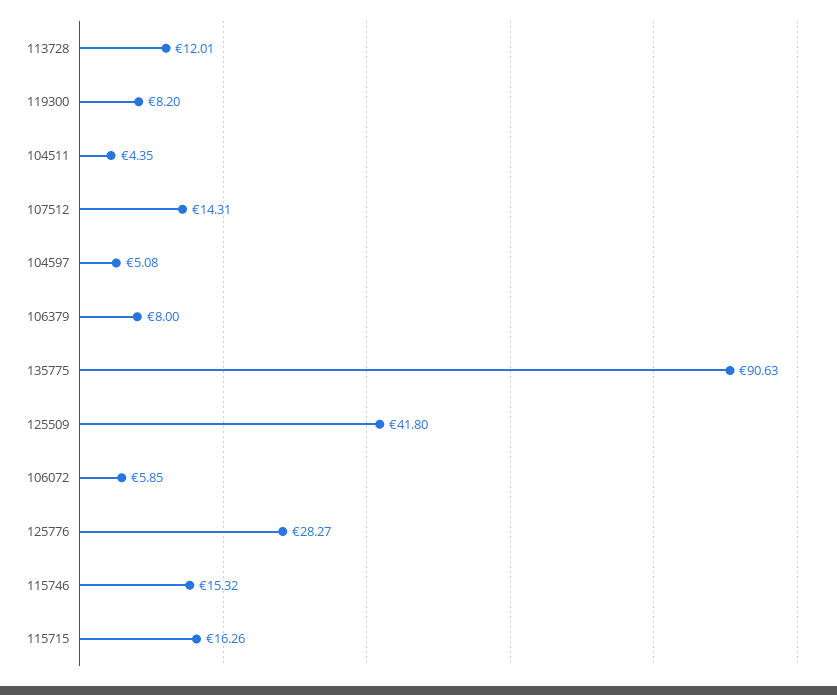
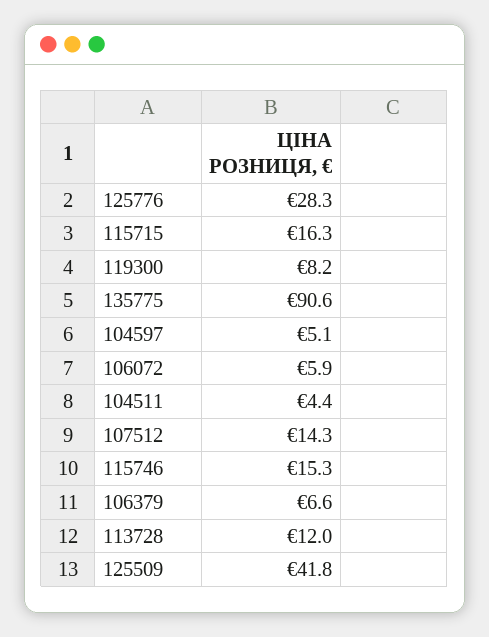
106379: 8 -> 6.6

